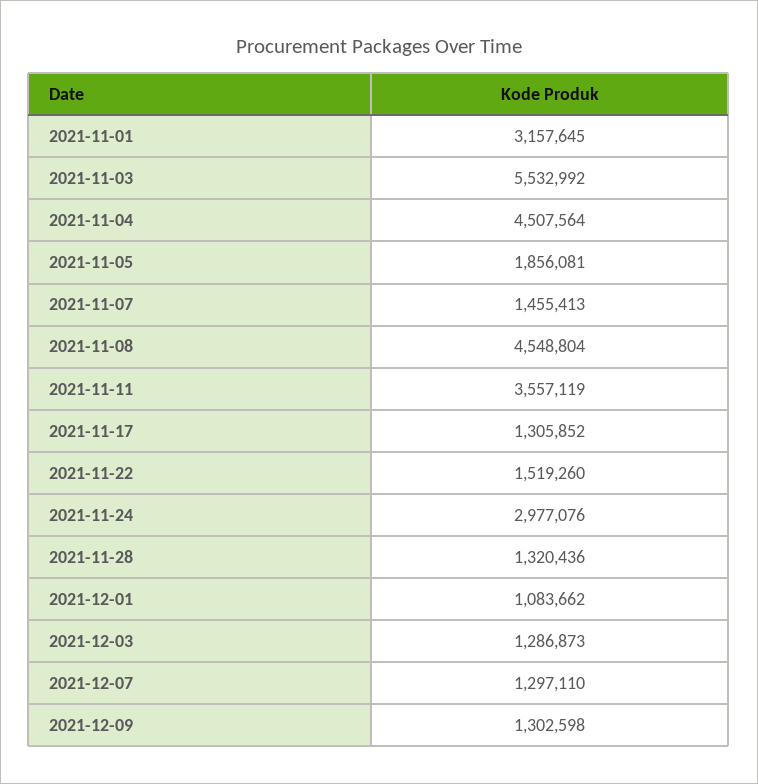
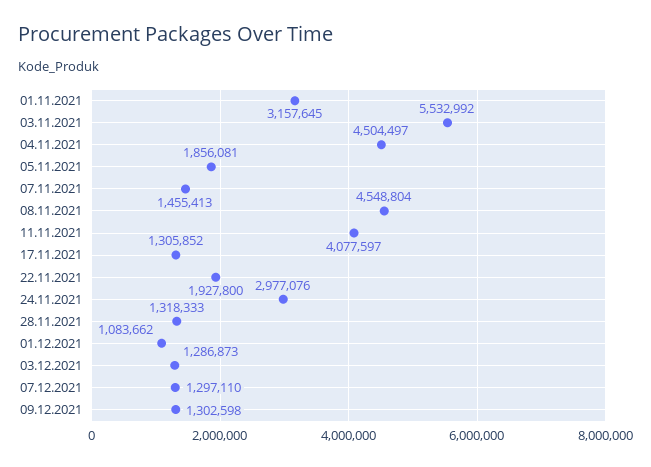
2021-11-04: 4507564 -> 4504497
2021-11-11: 3557119 -> 4077597
2021-11-22: 1519260 -> 1927800
2021-11-28: 1320436 -> 1318333

